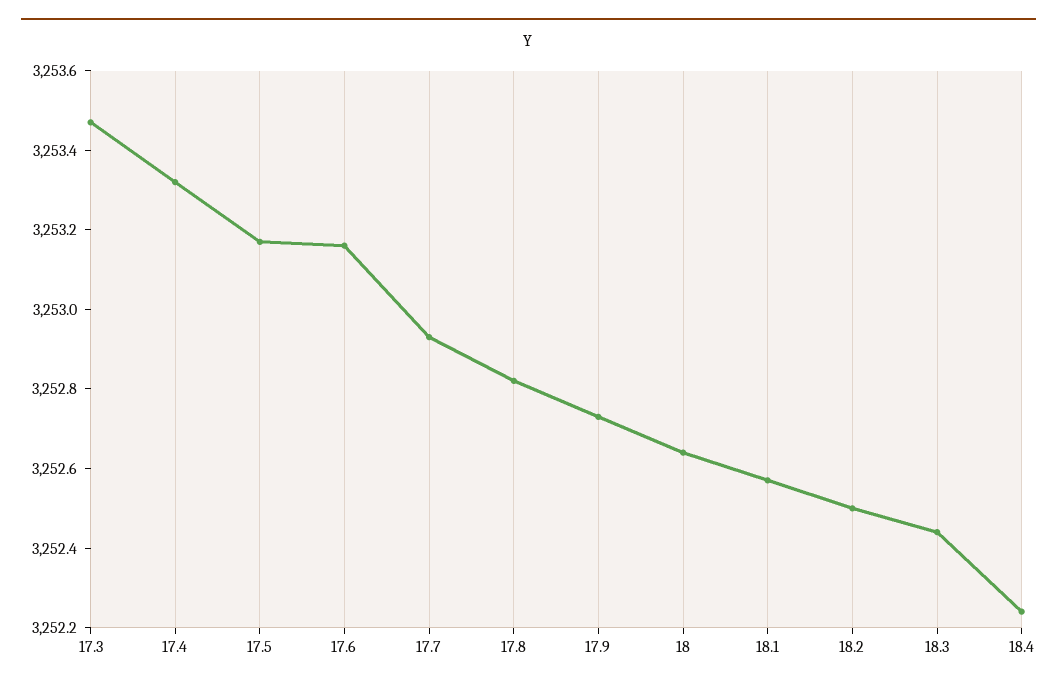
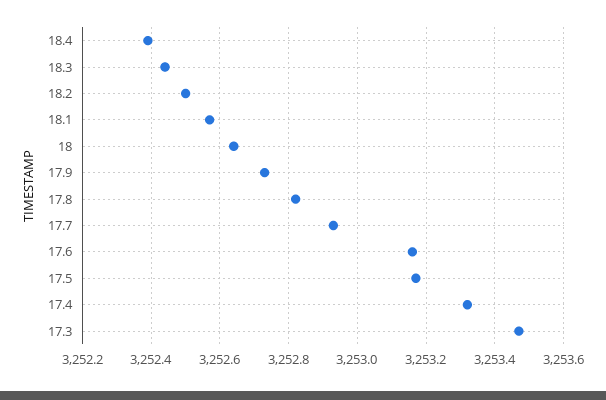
18.4: 3252.25 -> 3252.4

